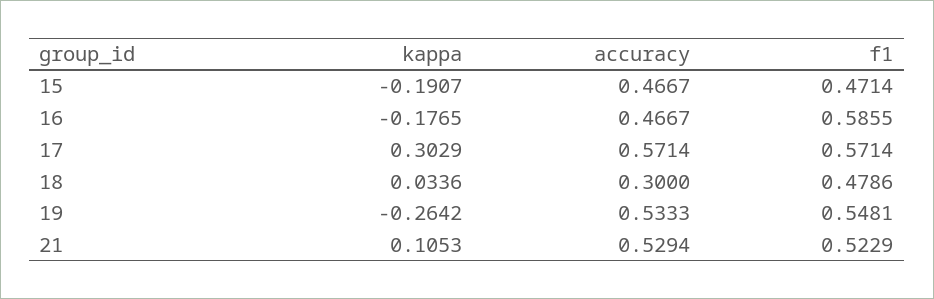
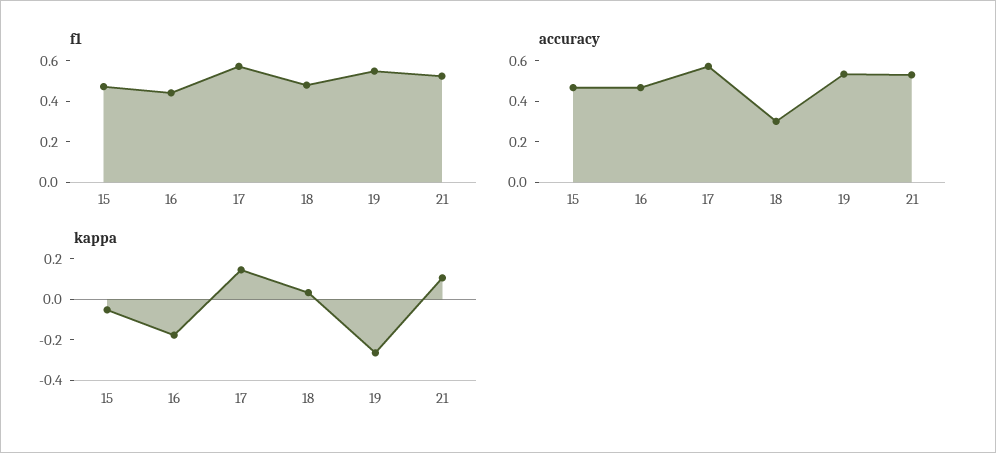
kappa, 15: -0.1907 -> -0.05
f1, 16: 0.5855 -> 0.45
kappa, 17: 0.3029 -> 0.15

